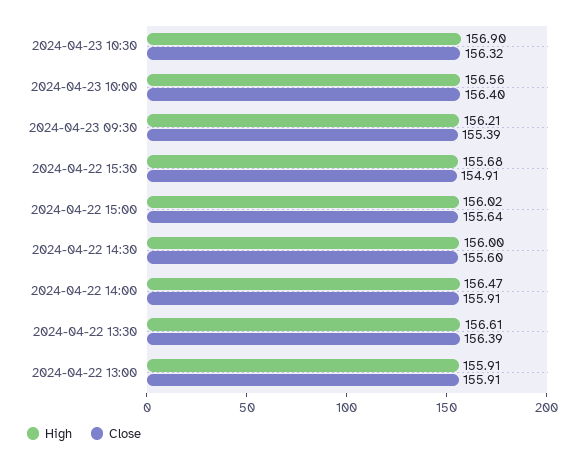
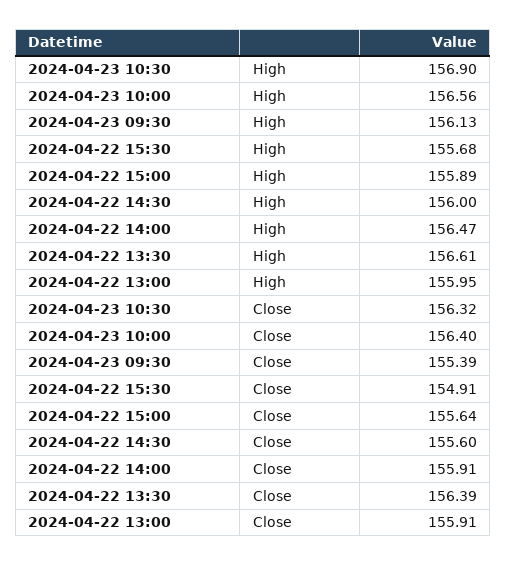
High, 2024-04-23 09:30: 156.21 -> 156.13
High, 2024-04-22 15:00: 156.02 -> 155.89
High, 2024-04-22 13:00: 155.91 -> 155.95

